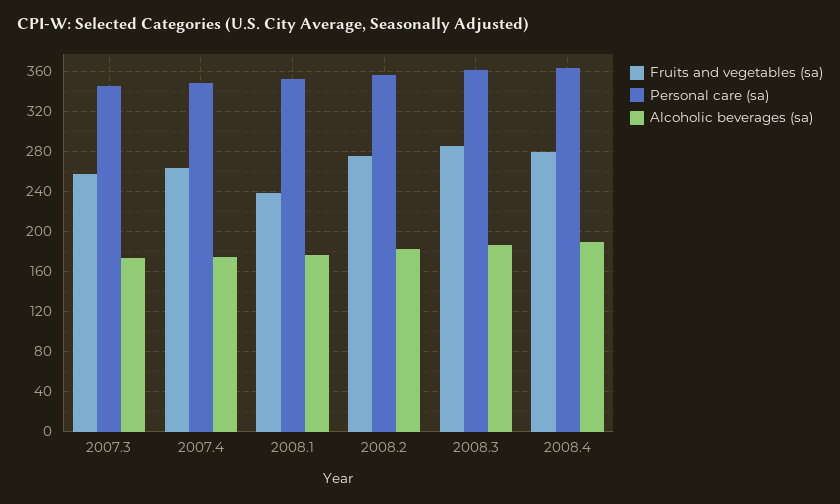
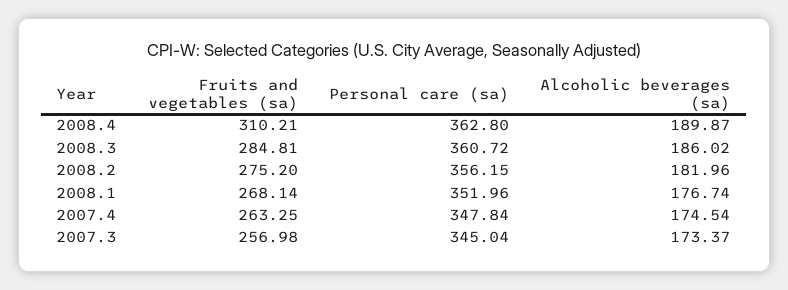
Fruits and vegetables (sa), 2008.1: 240 -> 268.14
Fruits and vegetables (sa), 2008.4: 280 -> 310.21

